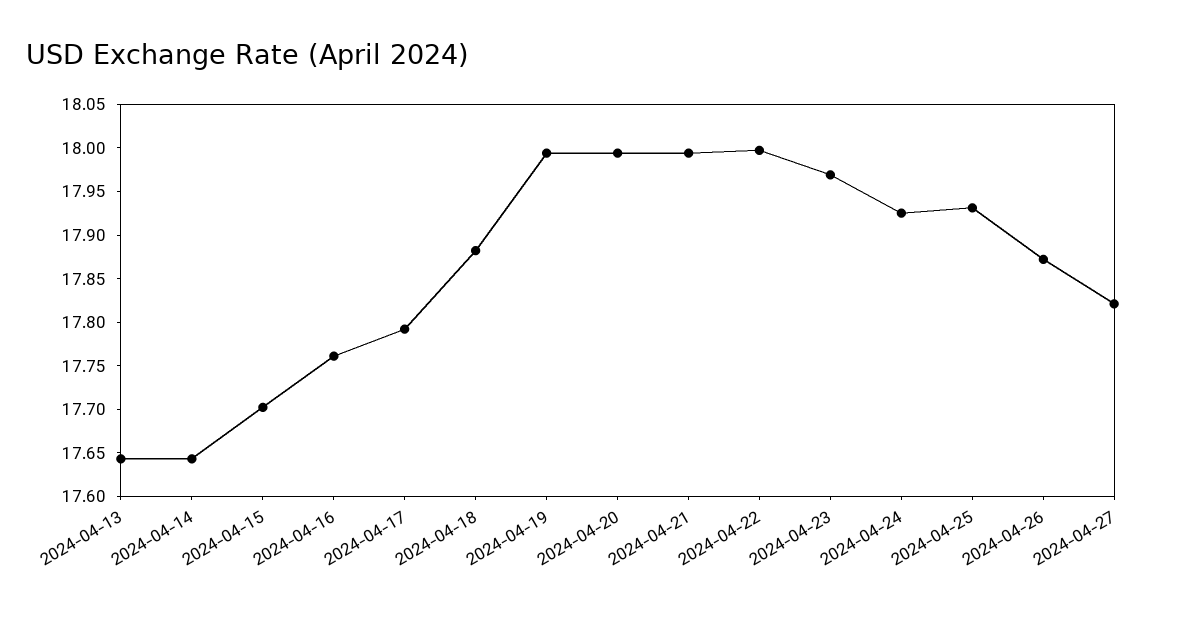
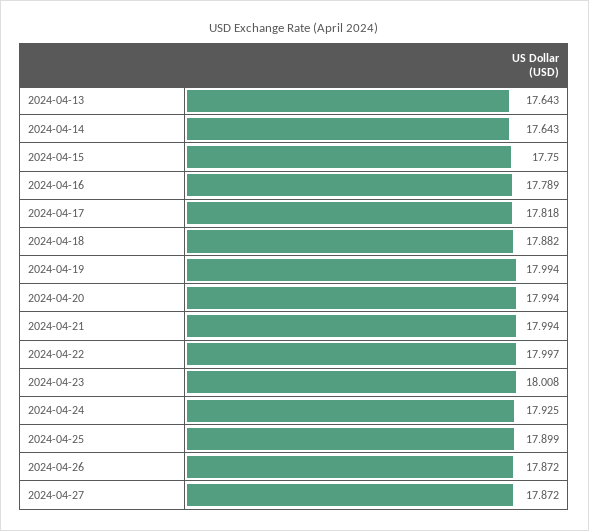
2024-04-15: 17.7 -> 17.75
2024-04-16: 17.76 -> 17.789
2024-04-17: 17.79 -> 17.818
2024-04-23: 17.97 -> 18.008
2024-04-25: 17.93 -> 17.899
2024-04-27: 17.82 -> 17.872

